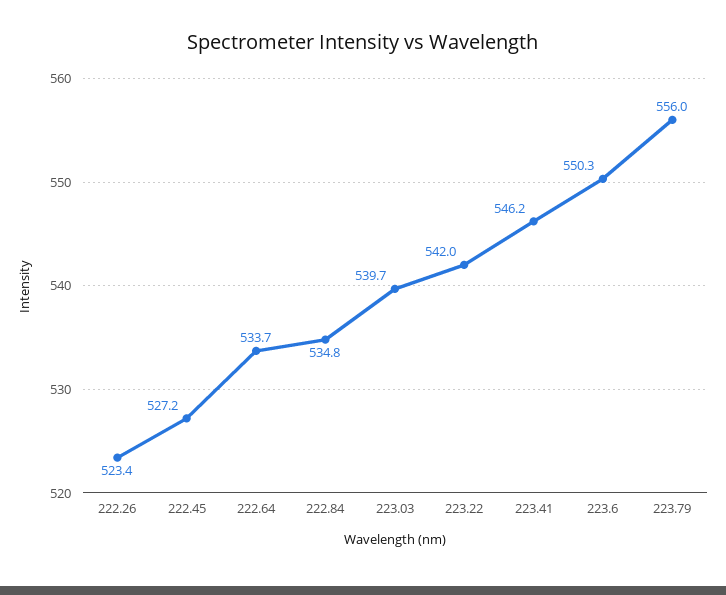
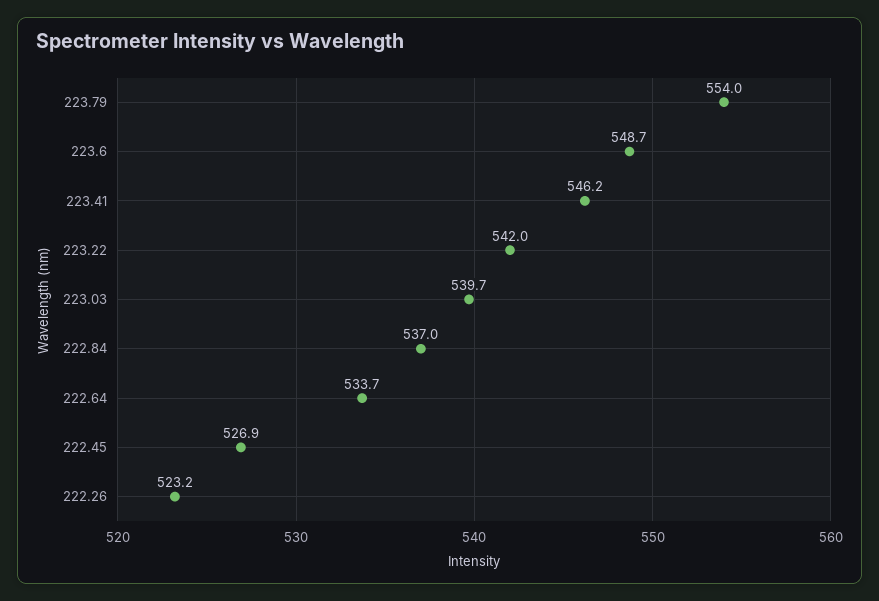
222.26: 523.4 -> 523.2
222.45: 527.2 -> 526.9
222.84: 534.8 -> 537
223.6: 550.3 -> 548.7
223.79: 556 -> 554

